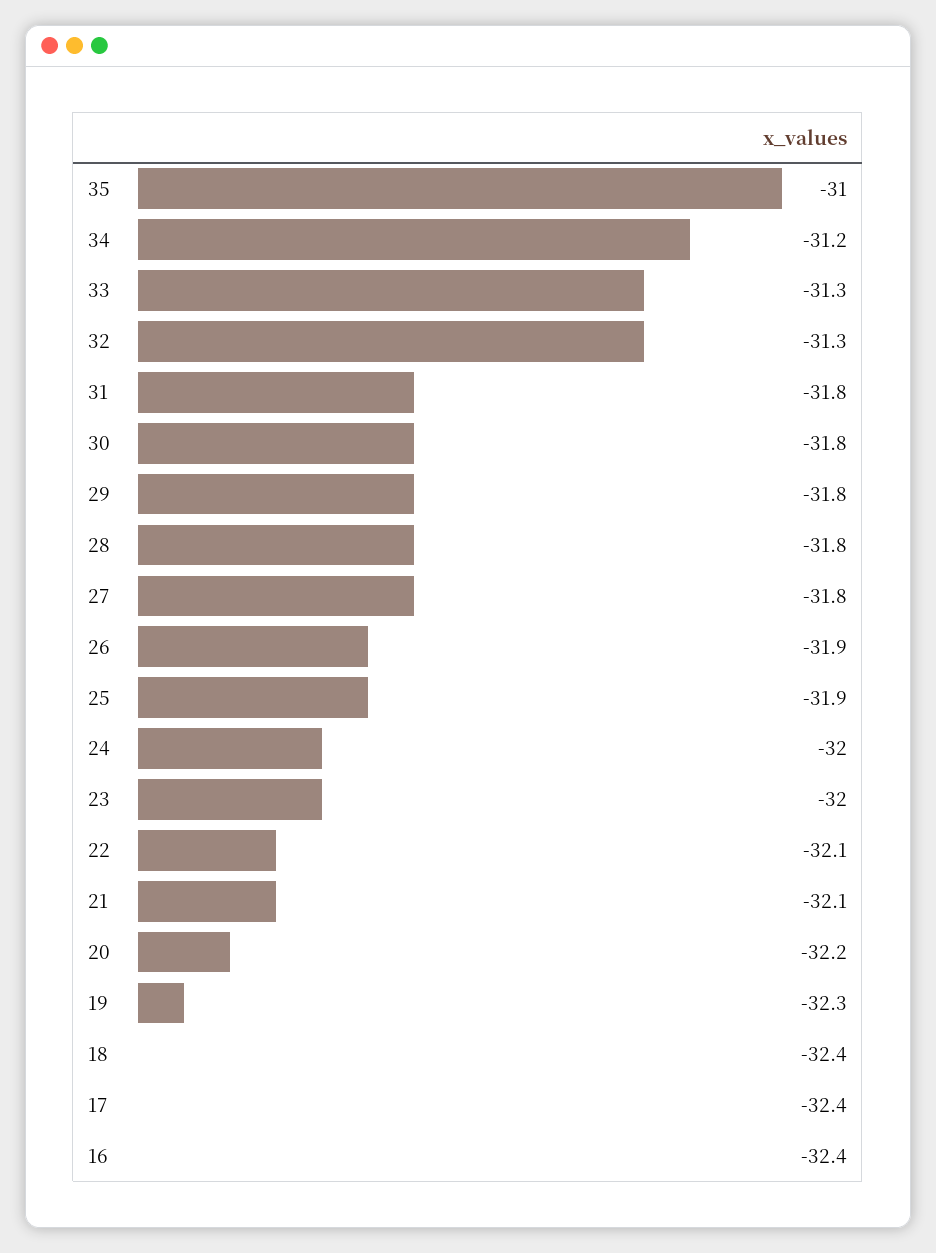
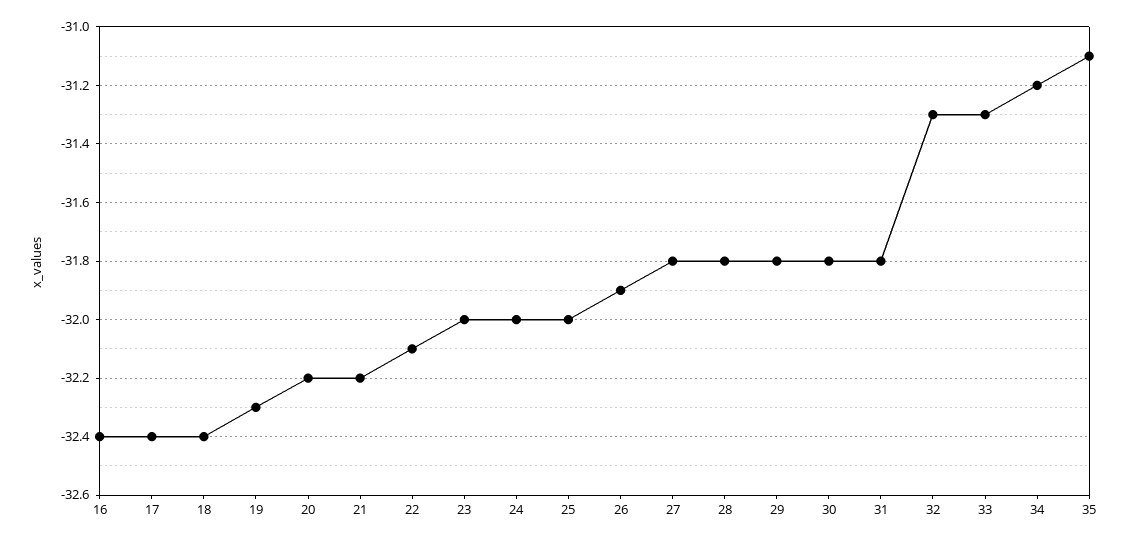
35: -31 -> -31.1
25: -31.9 -> -32
21: -32.1 -> -32.2

